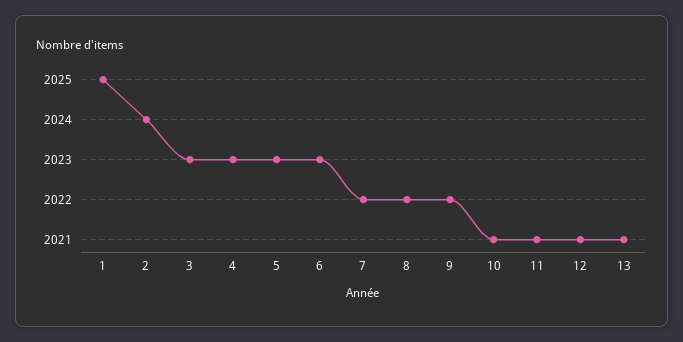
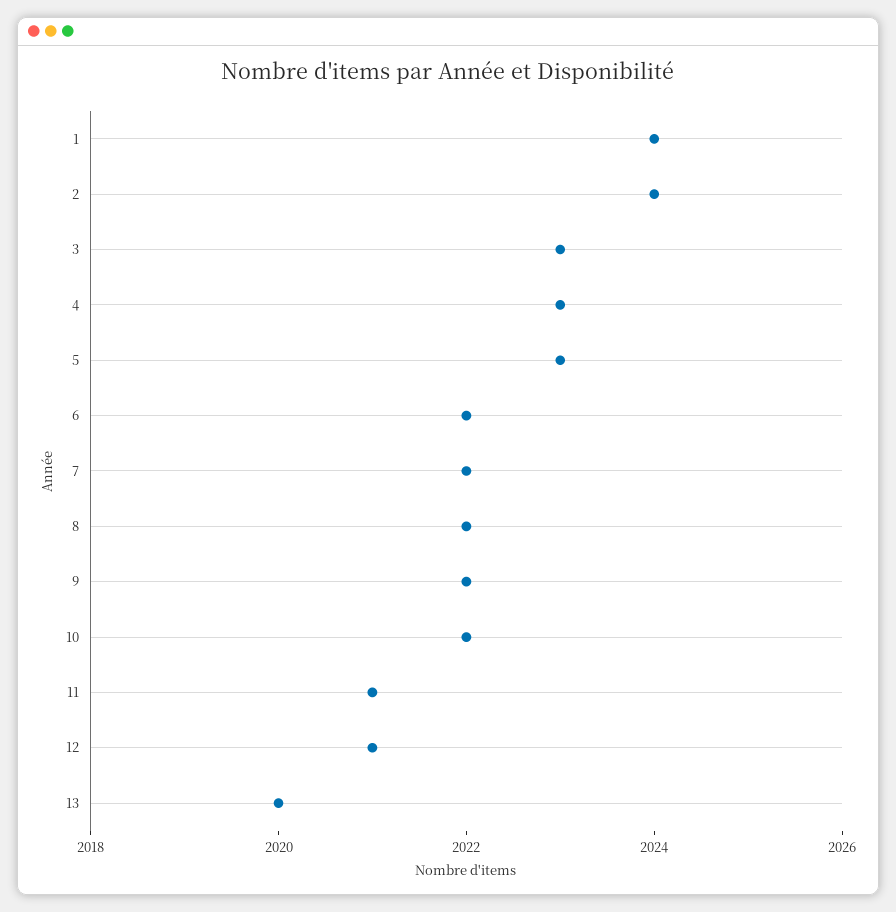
1: 2025 -> 2024
6: 2023 -> 2022
10: 2021 -> 2022
13: 2021 -> 2020

